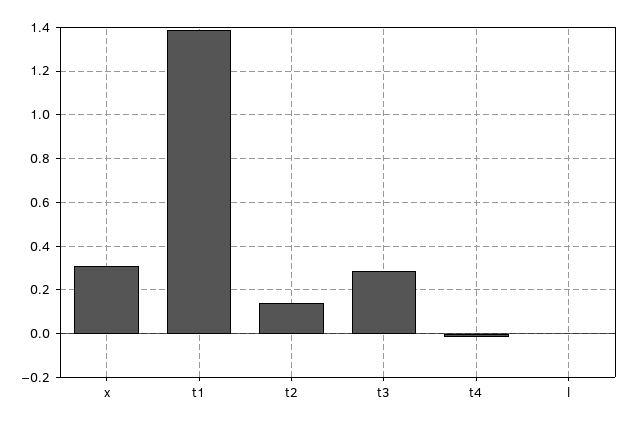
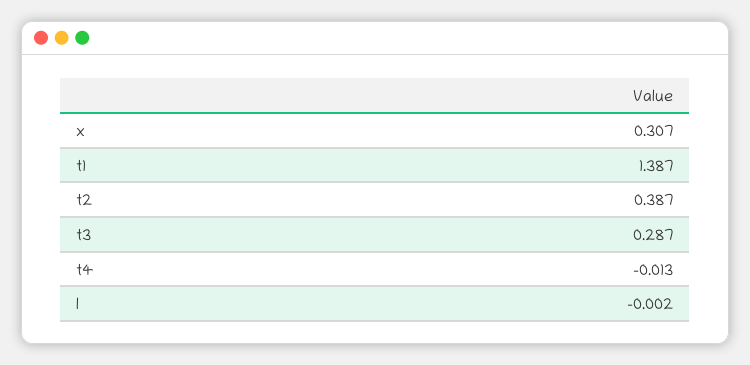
t2: 0.15 -> 0.387

